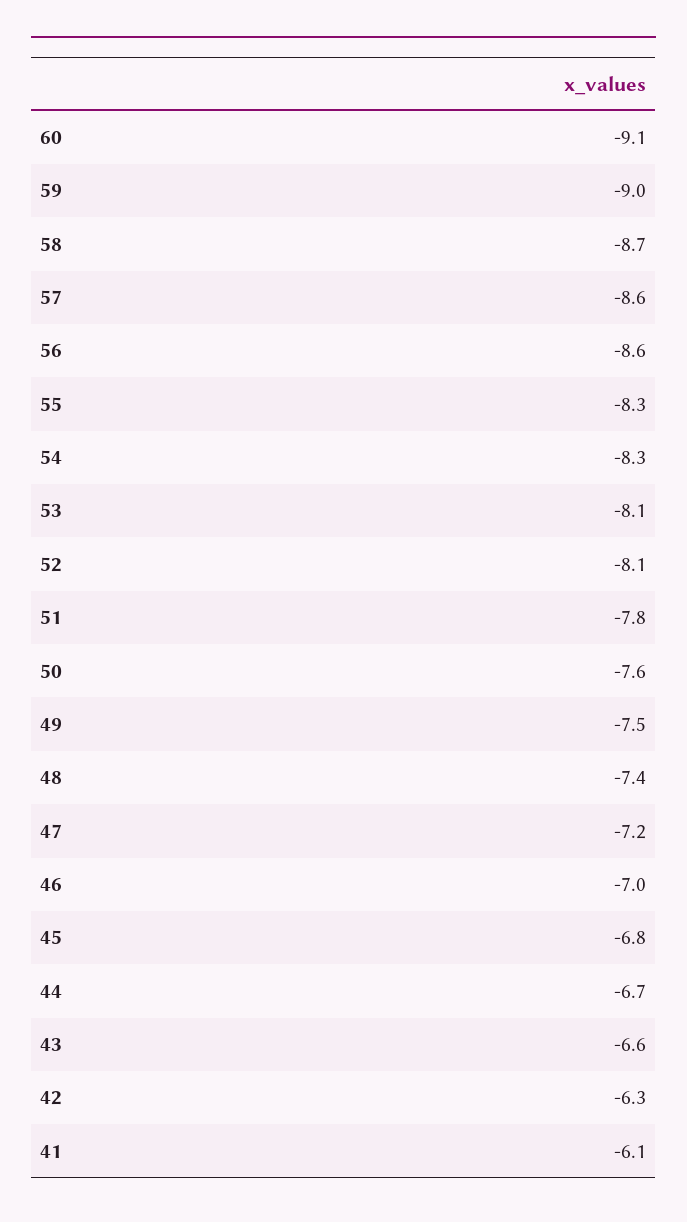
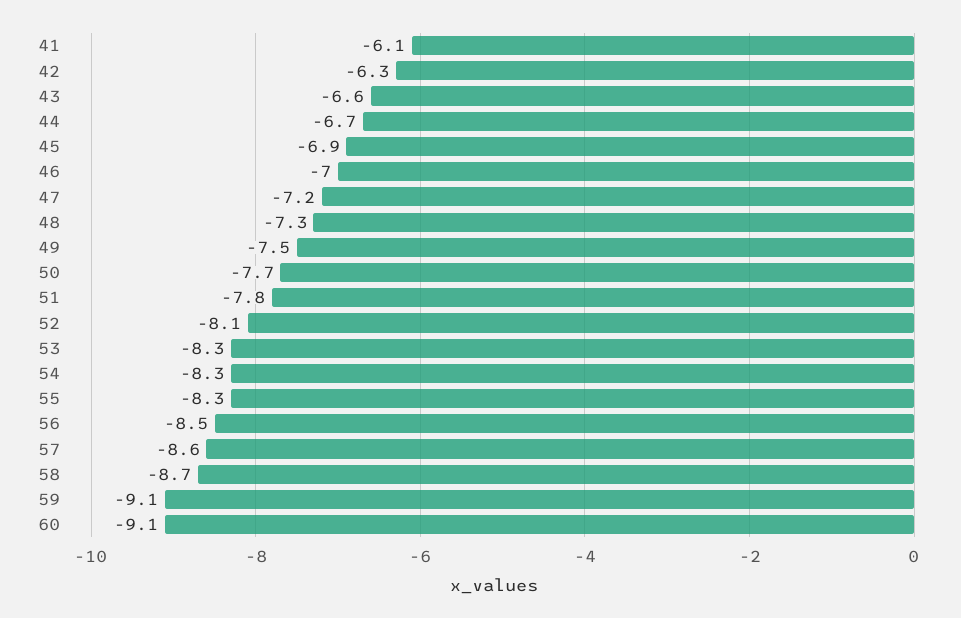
59: -9 -> -9.1
56: -8.6 -> -8.5
53: -8.1 -> -8.3
50: -7.6 -> -7.7
48: -7.4 -> -7.3
45: -6.8 -> -6.9

